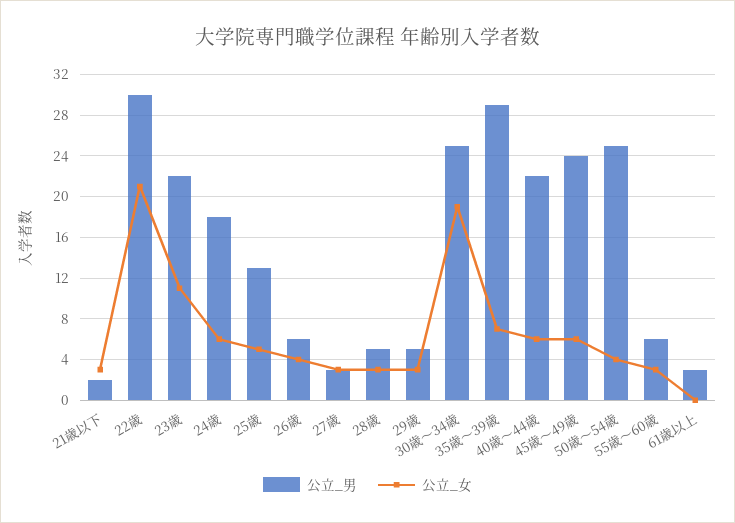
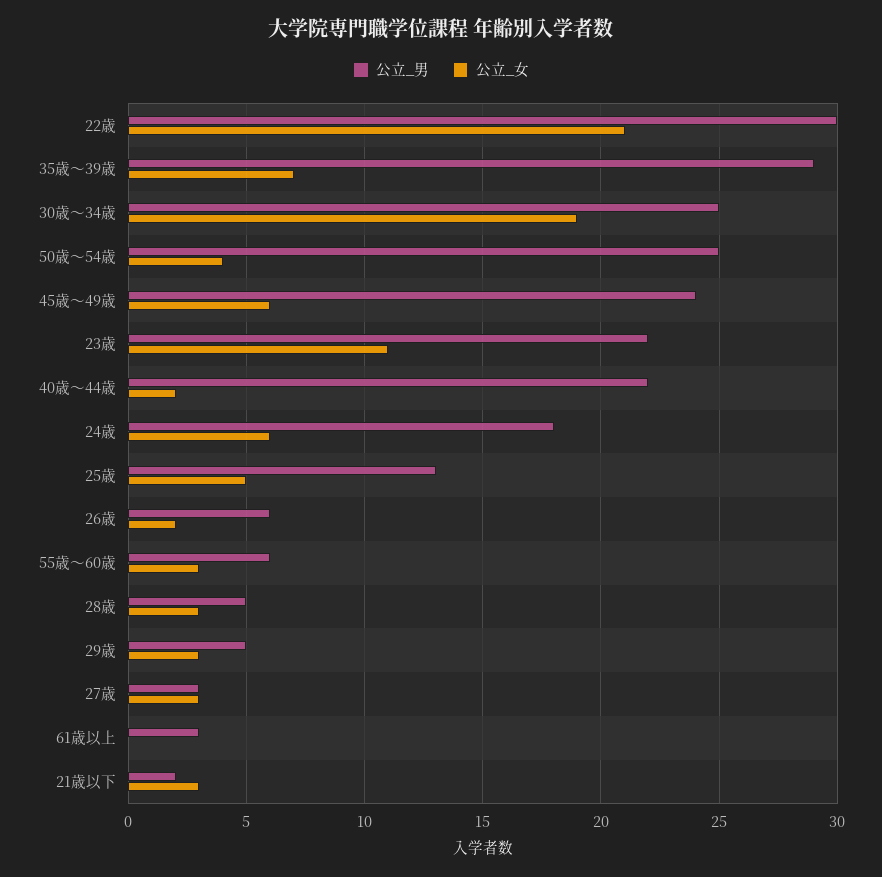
公立_女, 26歳: 4 -> 2
公立_女, 40歳～44歳: 6 -> 2

